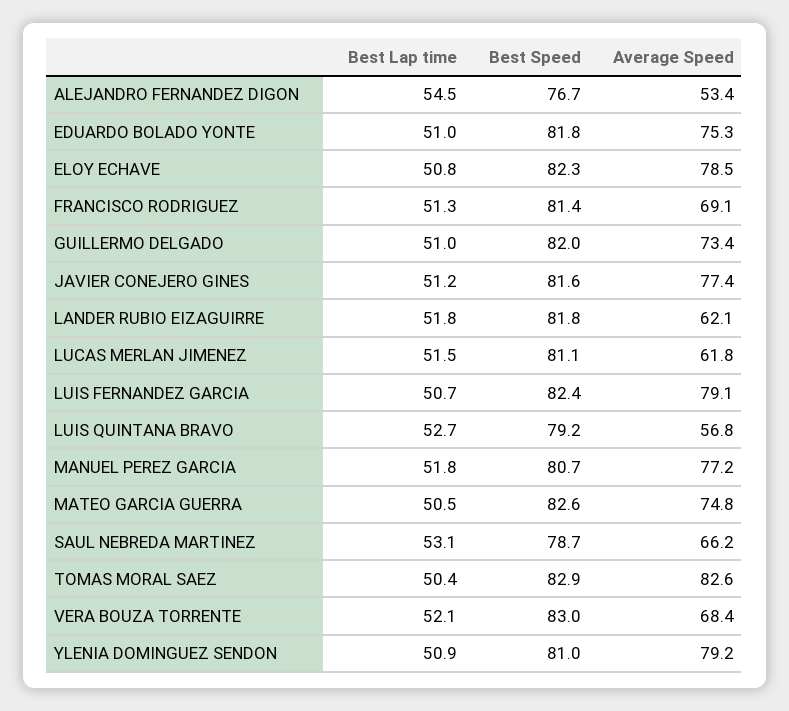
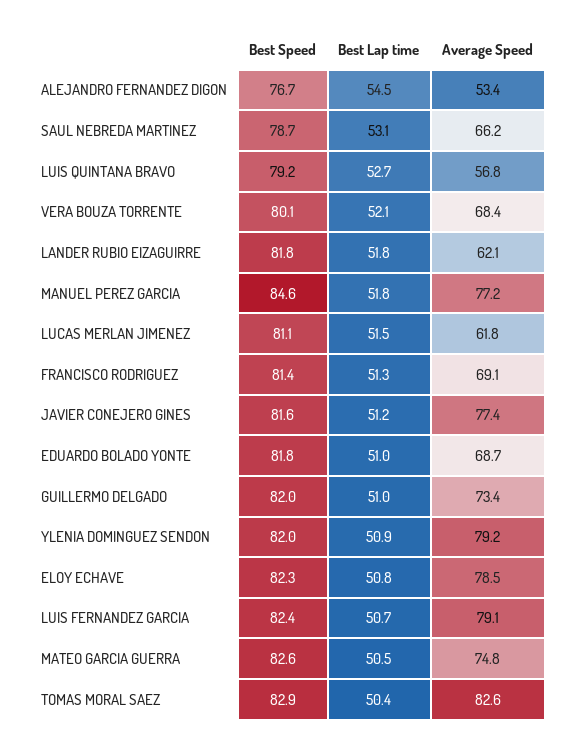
Average Speed, EDUARDO BOLADO YONTE: 75.3 -> 68.7
Best Speed, MANUEL PEREZ GARCIA: 80.7 -> 84.6
Best Speed, VERA BOUZA TORRENTE: 83 -> 80.1
Best Speed, YLENIA DOMINGUEZ SENDON: 81 -> 82

